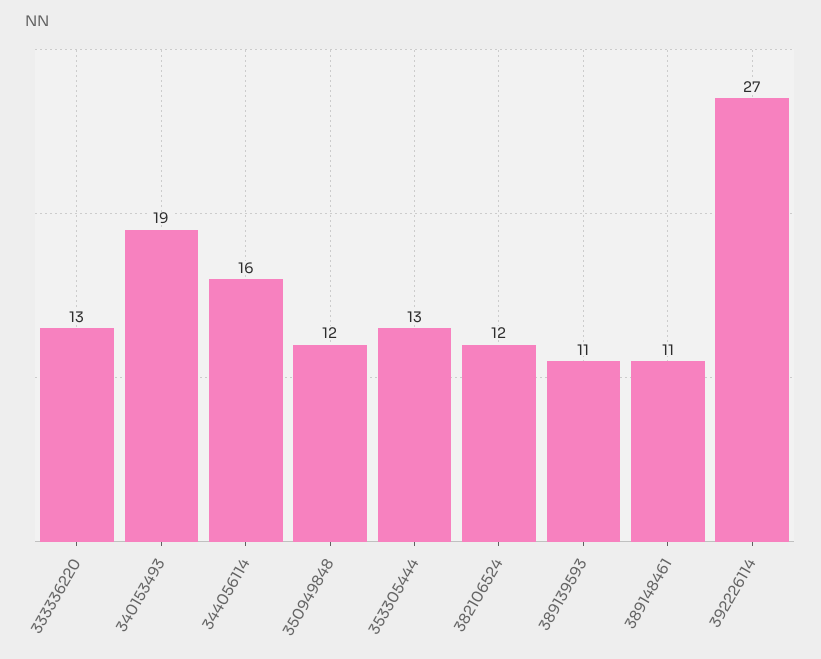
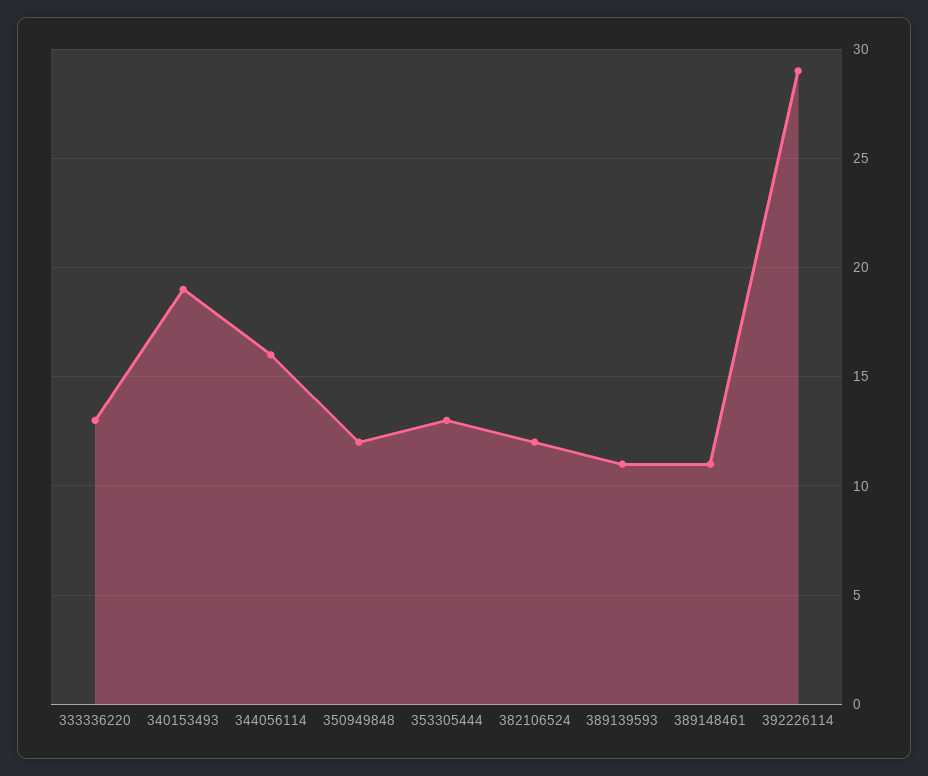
392226114: 27 -> 29

